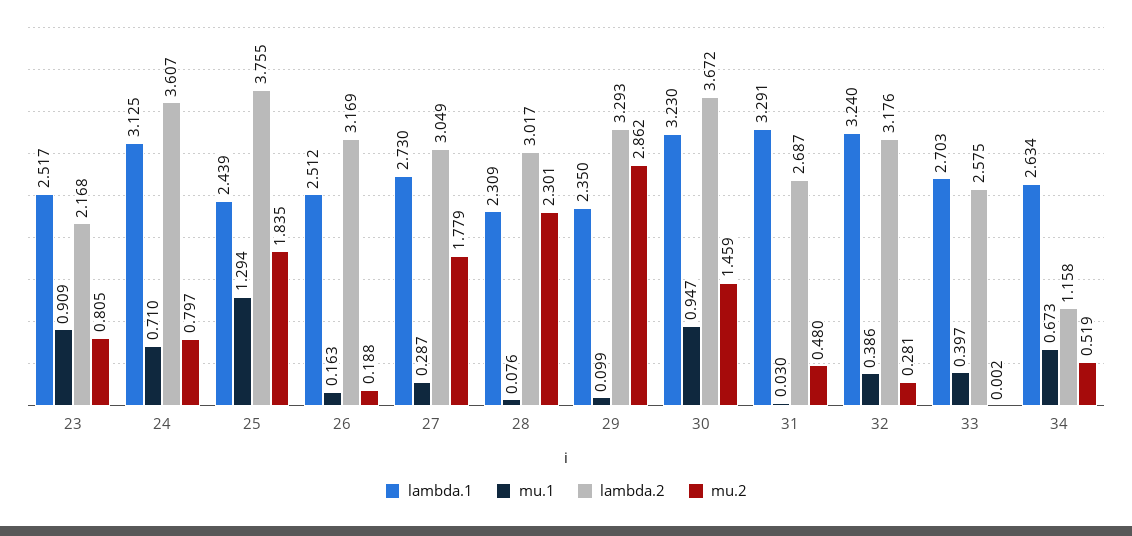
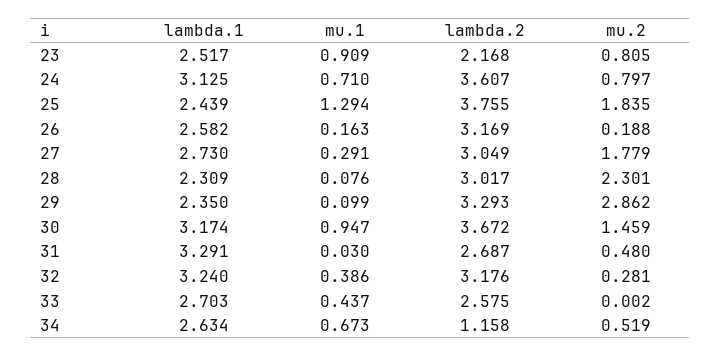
lambda.1, 26: 2.512 -> 2.582
mu.1, 27: 0.287 -> 0.291
lambda.1, 30: 3.23 -> 3.174
mu.1, 33: 0.397 -> 0.437

